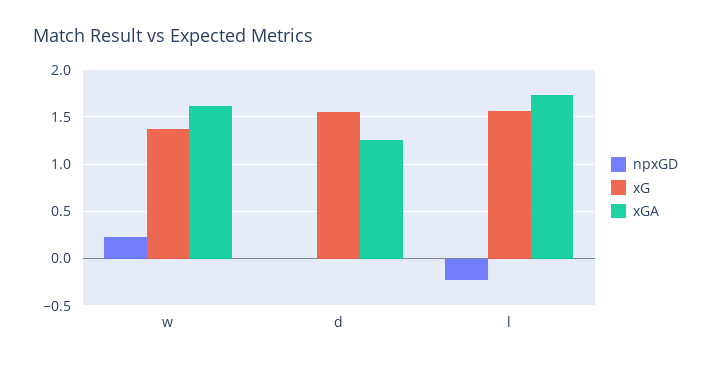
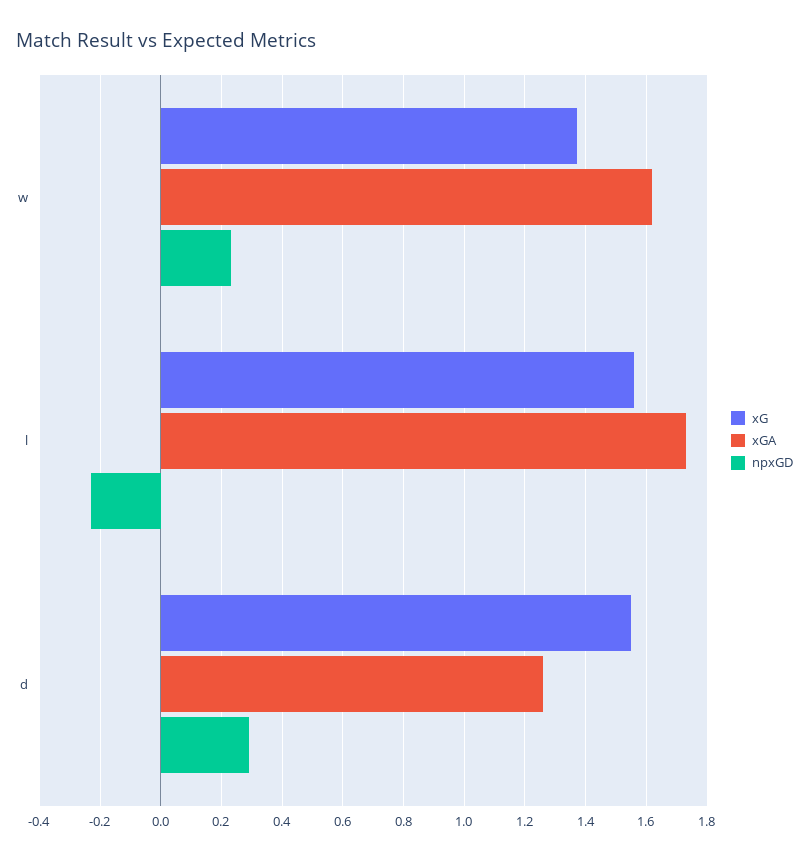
npxGD, d: 0 -> 0.3

